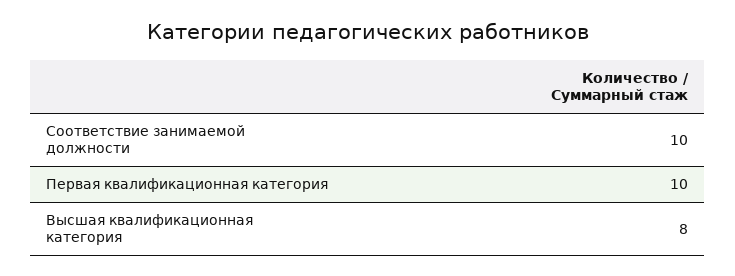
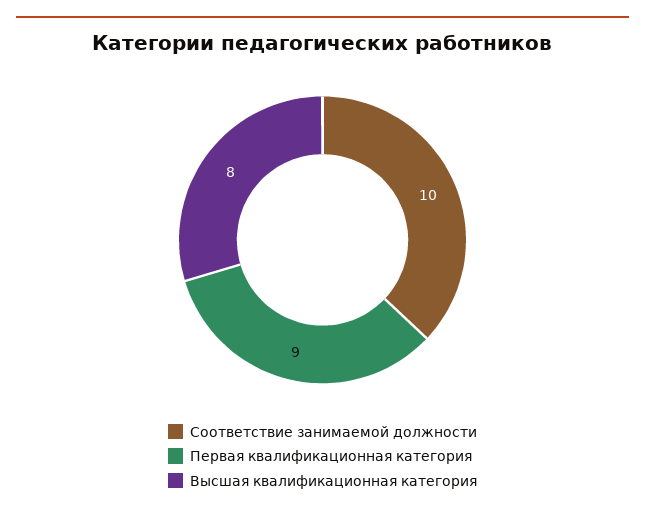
Первая квалификационная категория: 10 -> 9

